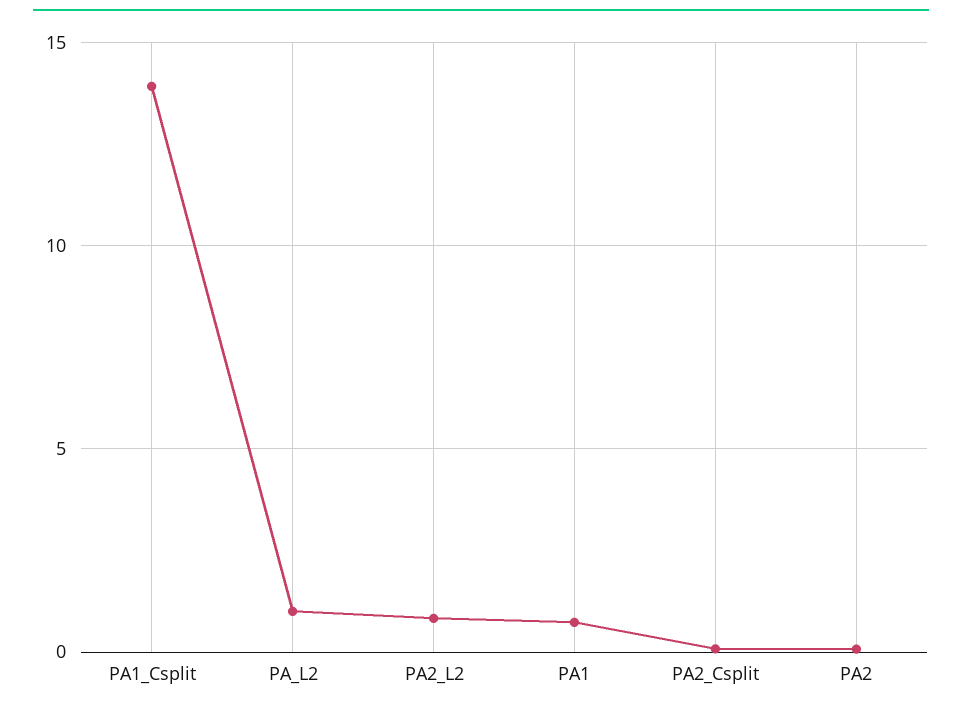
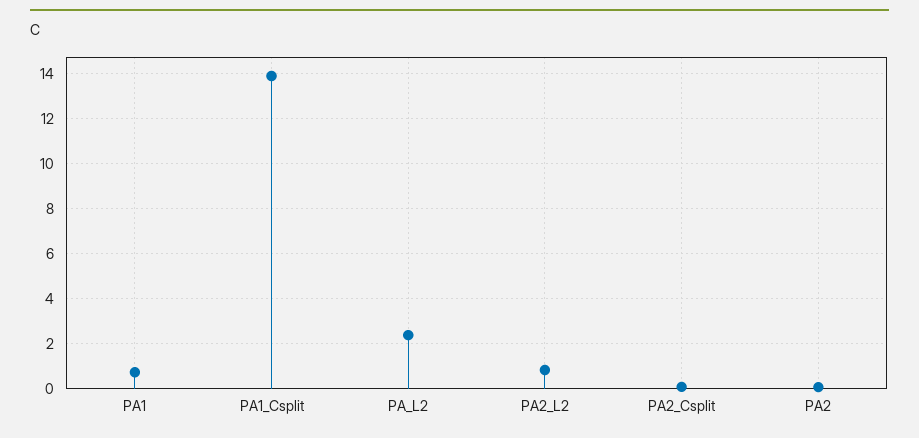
PA_L2: 1 -> 2.5

